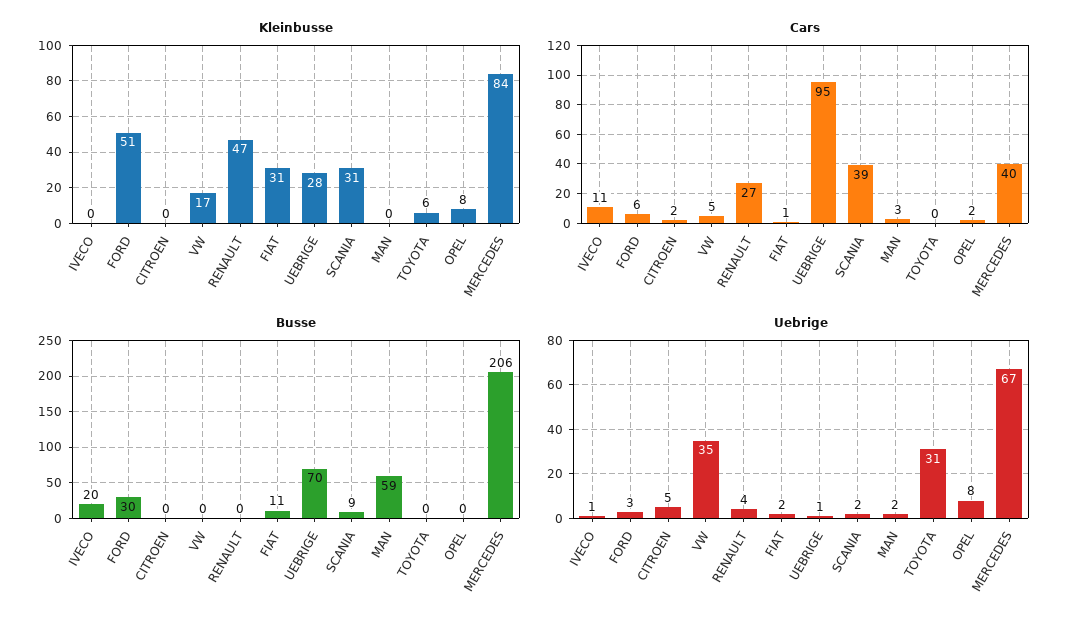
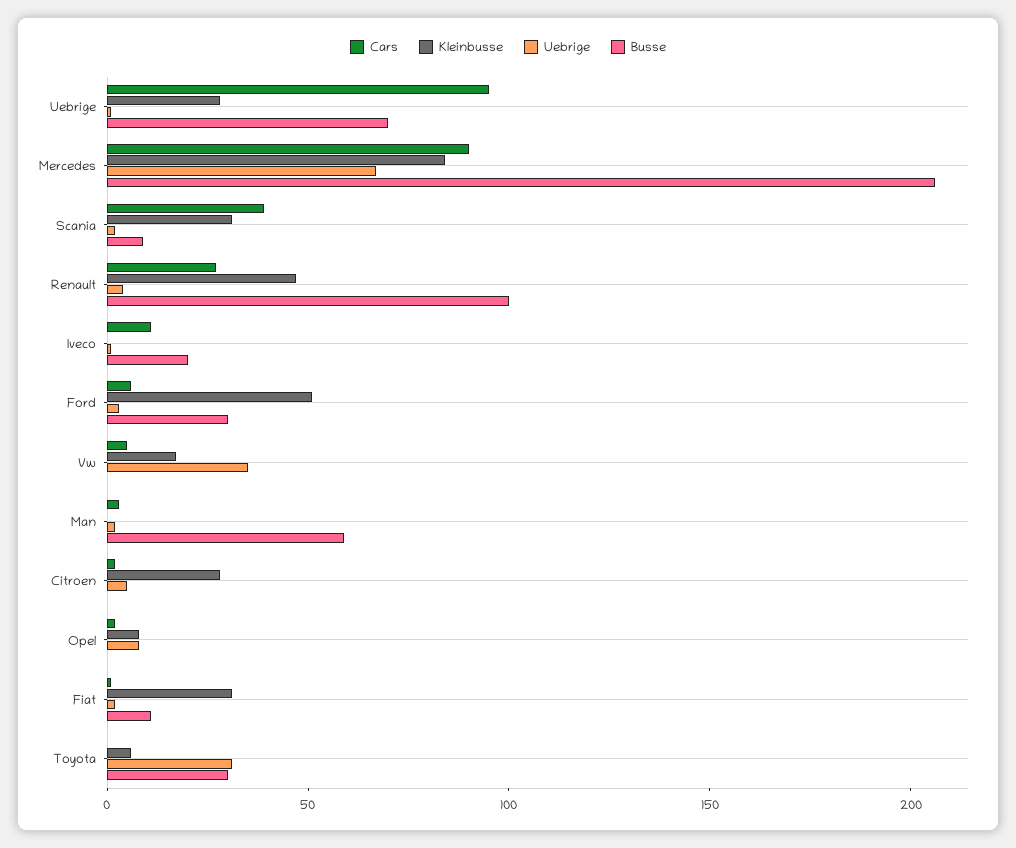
Kleinbusse, CITROEN: 0 -> 30
Cars, MERCEDES: 40 -> 90
Busse, RENAULT: 0 -> 100
Busse, TOYOTA: 0 -> 30

